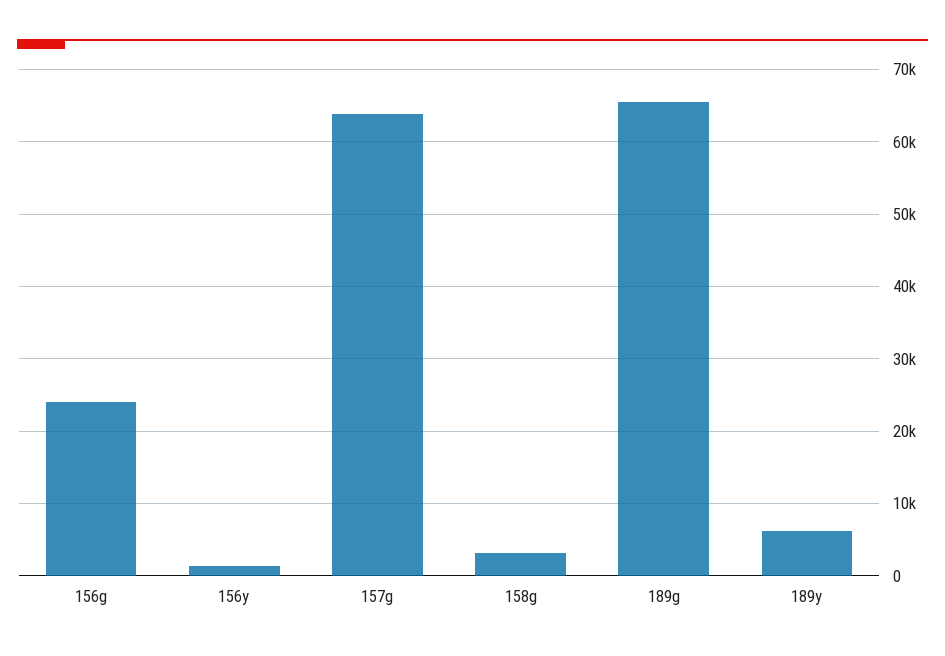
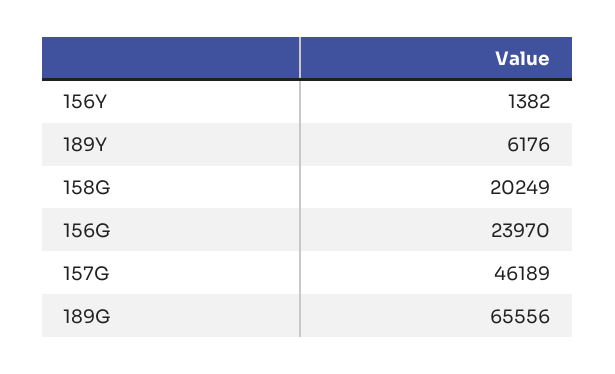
157g: 64000 -> 46189
158g: 3000 -> 20249

